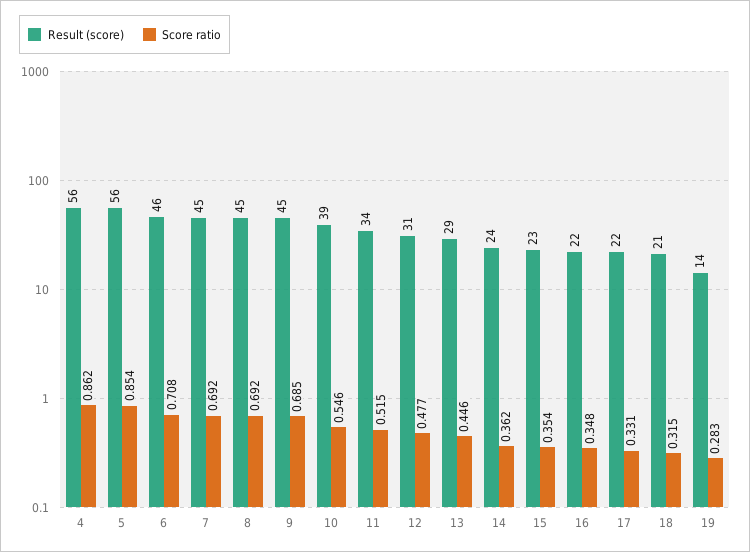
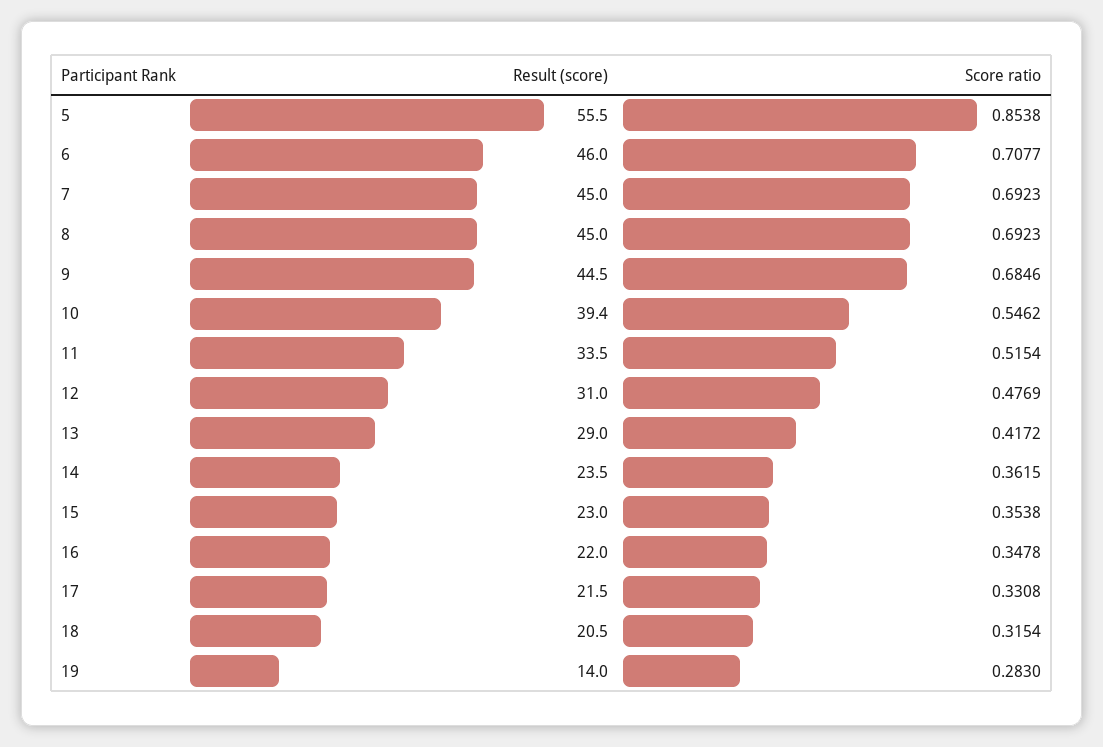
Result (score), 4: 56 -> none
Score ratio, 4: 0.862 -> none
Score ratio, 13: 0.446 -> 0.4172

